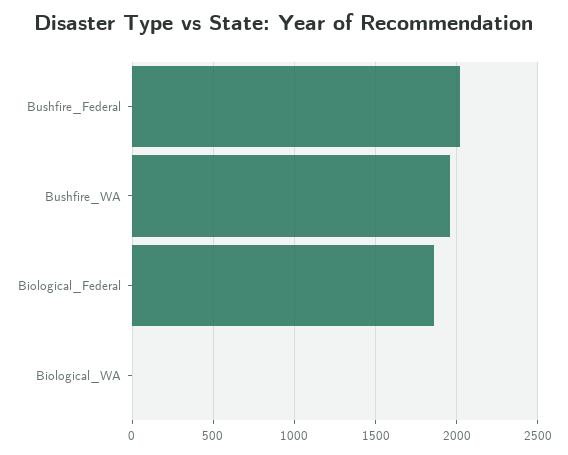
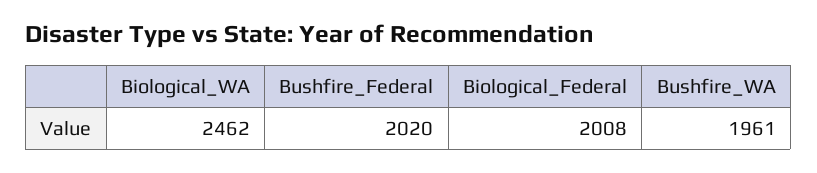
Biological_Federal: 1850 -> 2008
Biological_WA: 0 -> 2462

